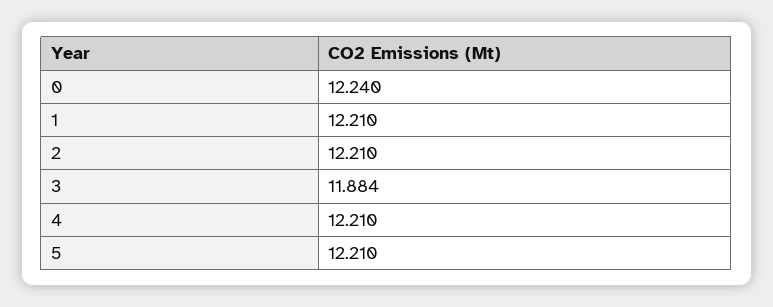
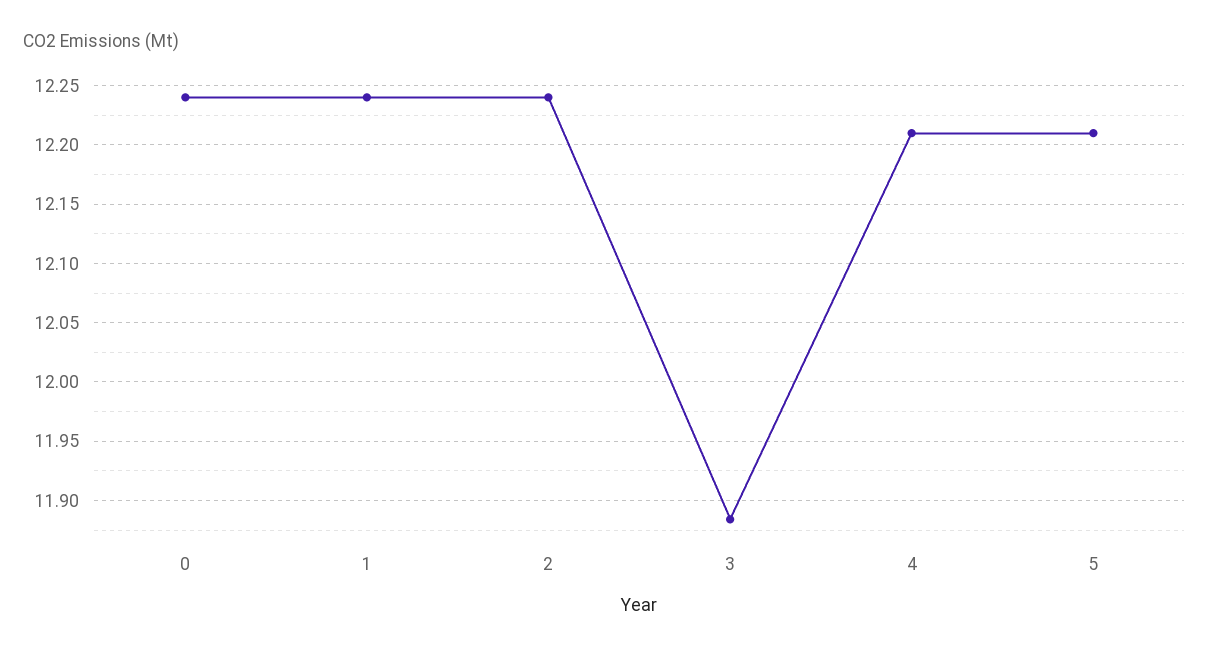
1: 12.21 -> 12.24
2: 12.21 -> 12.24

